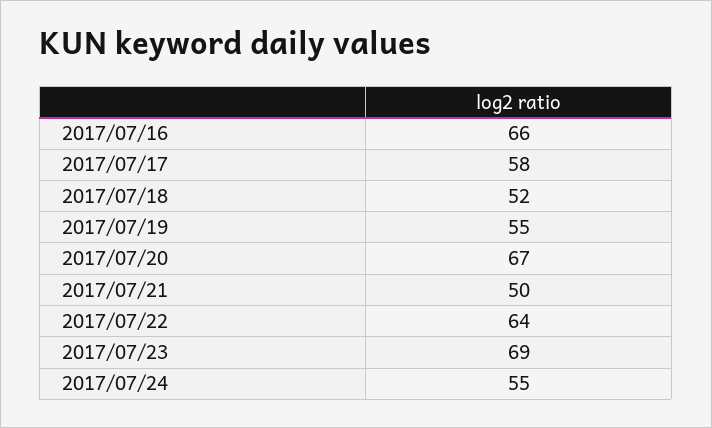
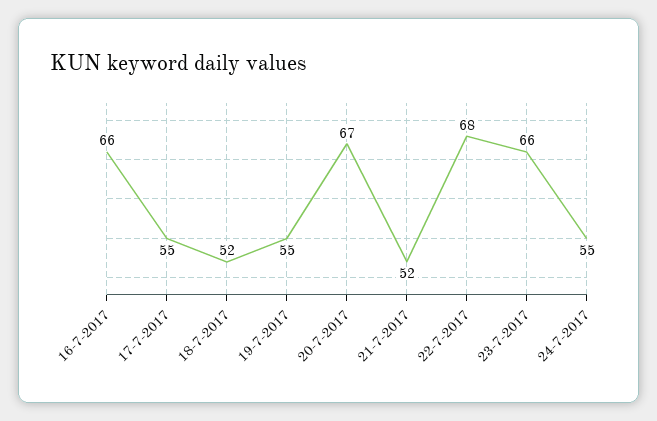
2017/07/17: 58 -> 55
2017/07/21: 50 -> 52
2017/07/22: 64 -> 68
2017/07/23: 69 -> 66

